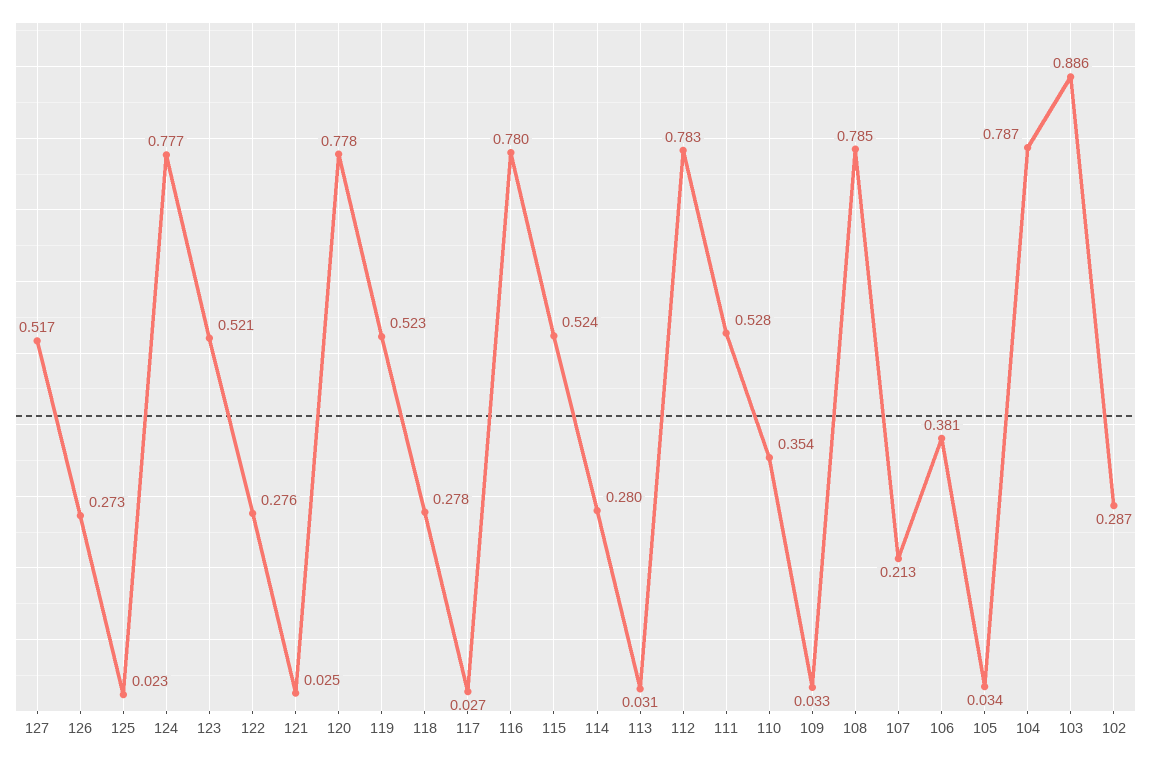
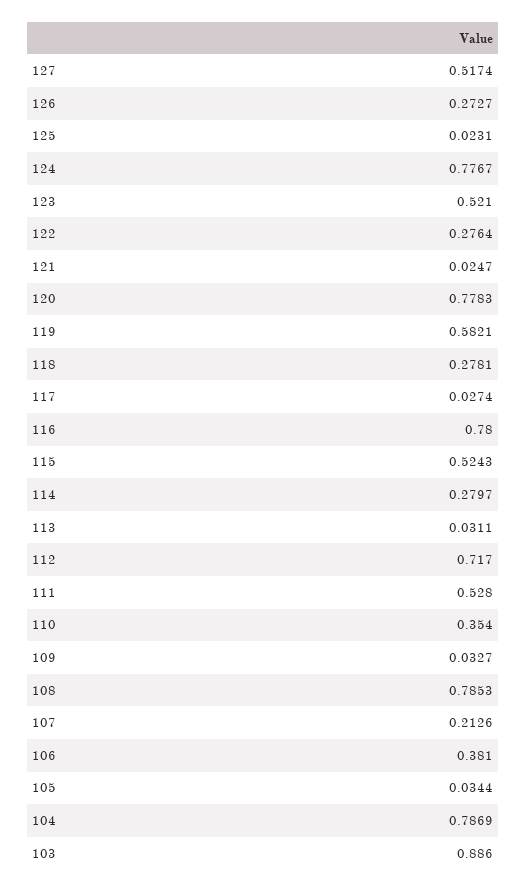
119: 0.523 -> 0.5821
112: 0.783 -> 0.717
102: 0.287 -> none

